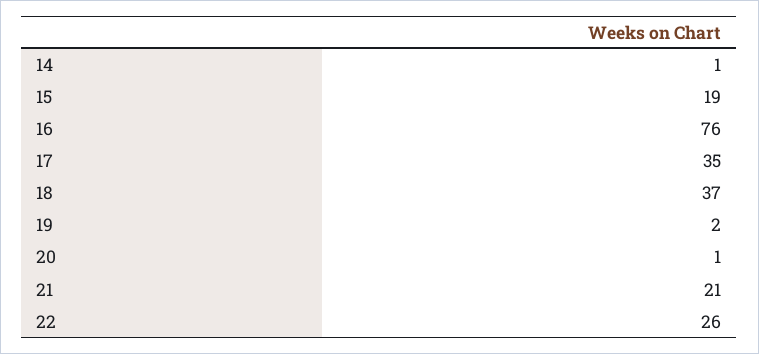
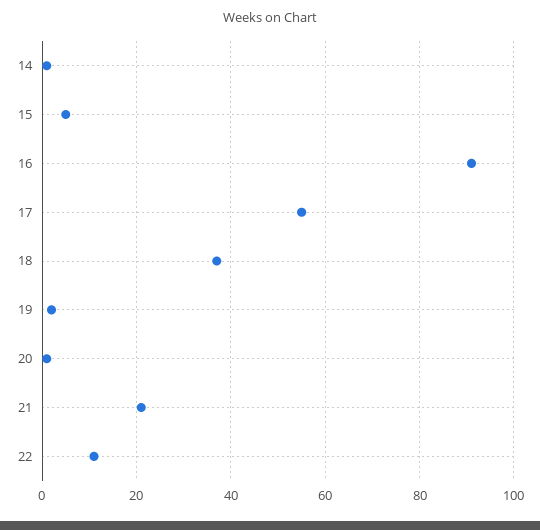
15: 19 -> 5
16: 76 -> 90
17: 35 -> 55
22: 26 -> 10

